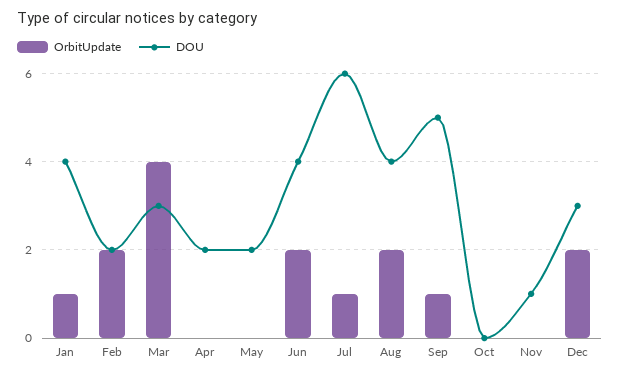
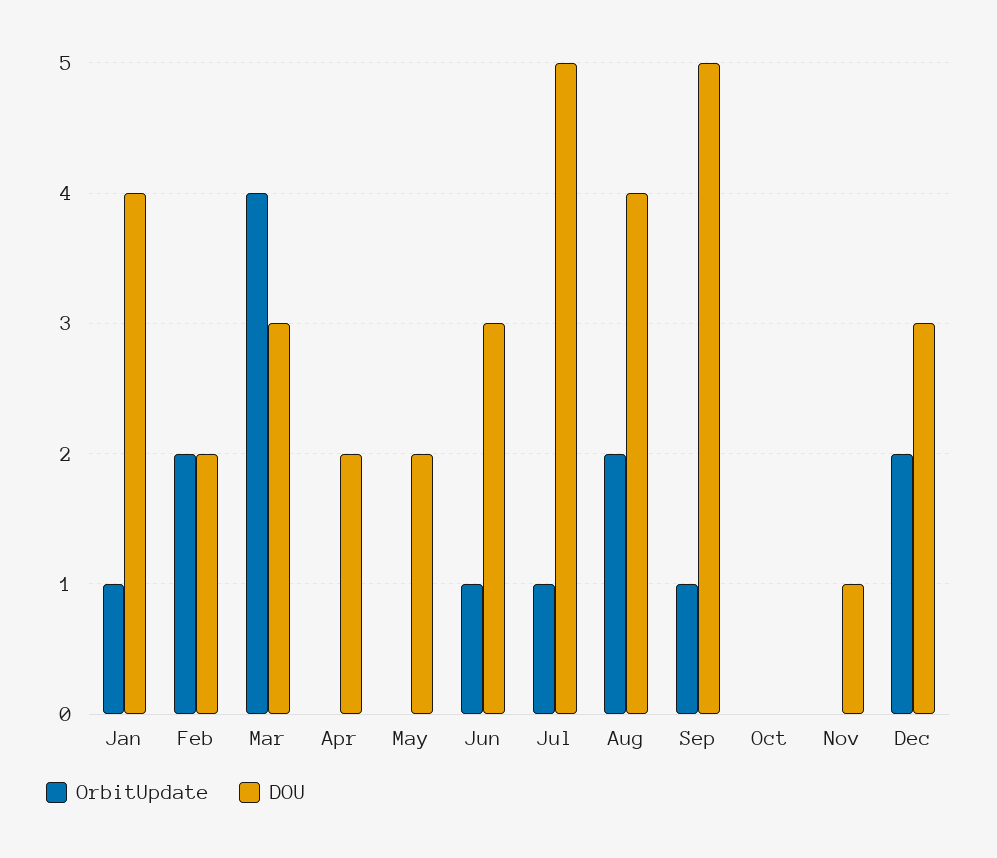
OrbitUpdate, Jun: 2 -> 1
DOU, Jun: 4 -> 3
DOU, Jul: 6 -> 5

